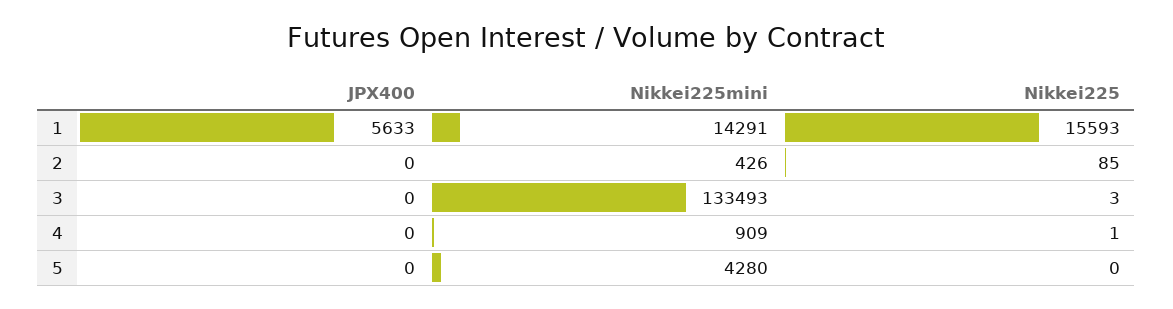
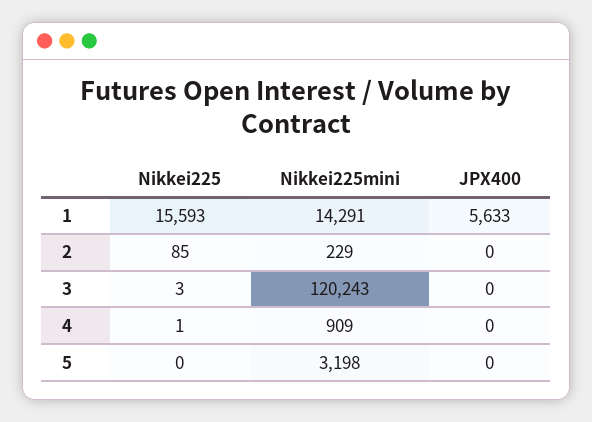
Nikkei225mini, 2: 426 -> 229
Nikkei225mini, 3: 133493 -> 120243
Nikkei225mini, 5: 4280 -> 3198

